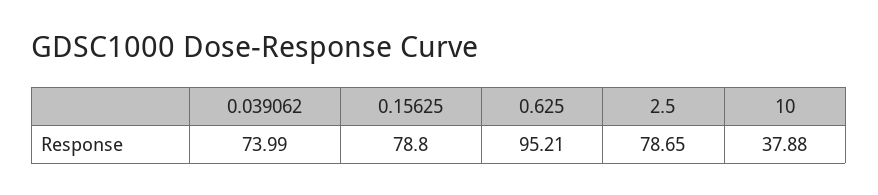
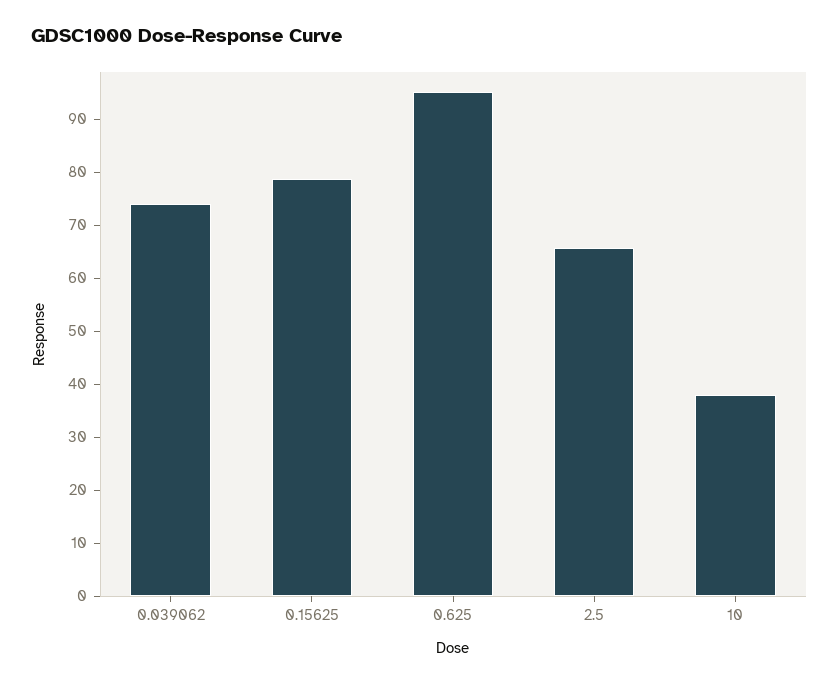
2.5: 78.65 -> 66

